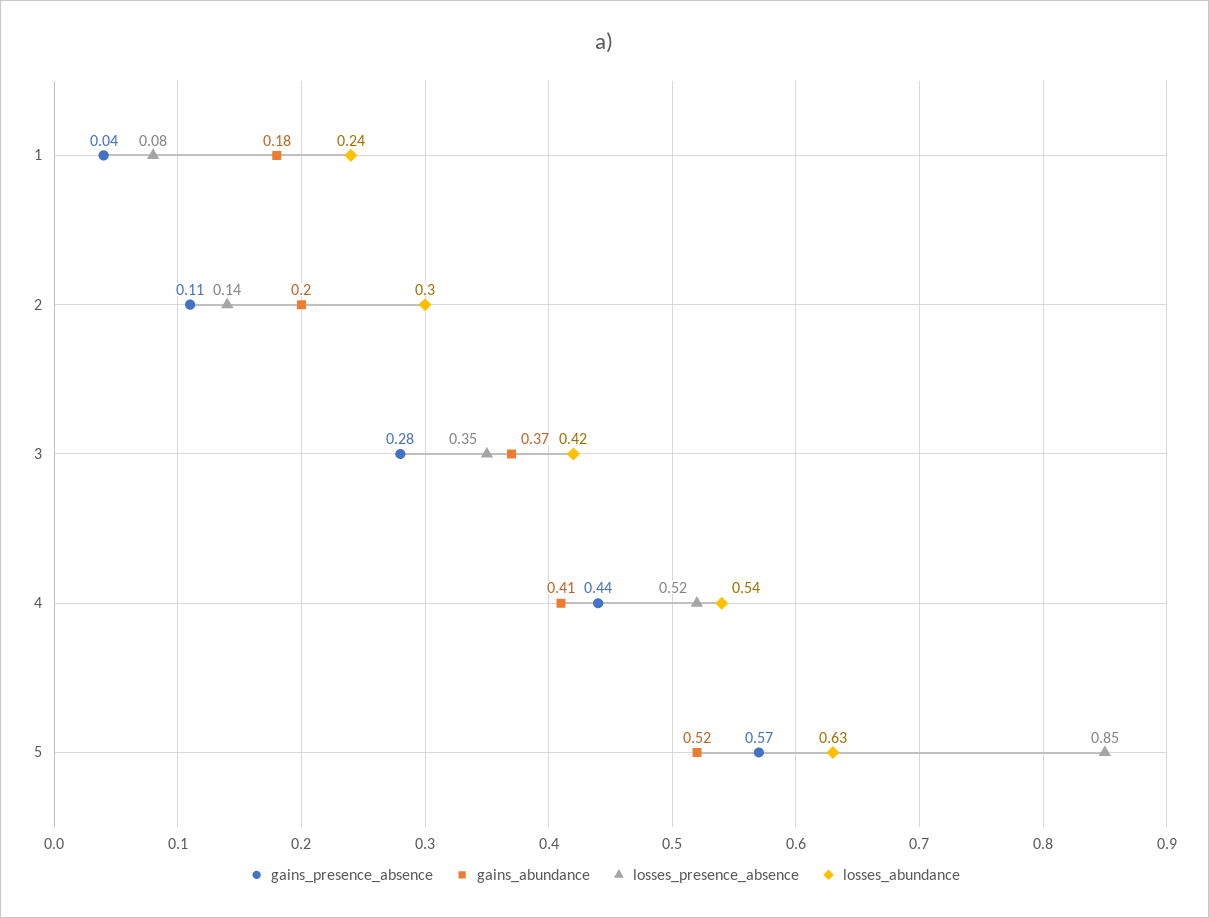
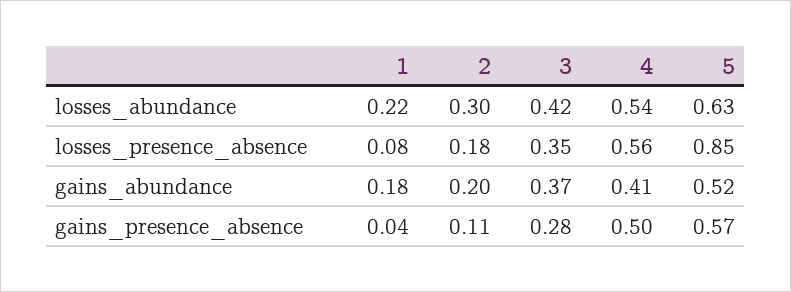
losses_abundance, 1: 0.24 -> 0.22
losses_presence_absence, 2: 0.14 -> 0.18
gains_presence_absence, 4: 0.44 -> 0.5
losses_presence_absence, 4: 0.52 -> 0.56

